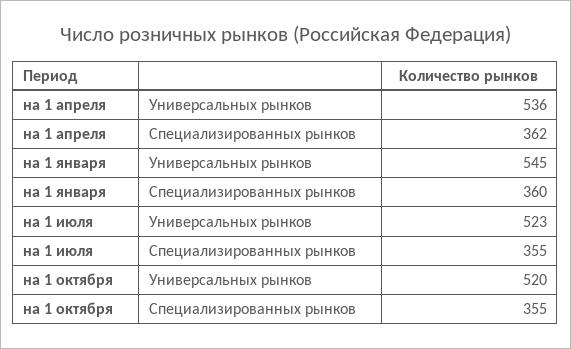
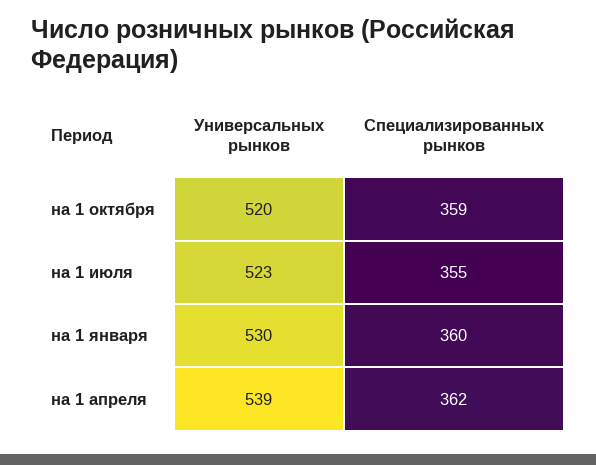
на 1 апреля, Универсальных рынков: 536 -> 539
на 1 января, Универсальных рынков: 545 -> 530
на 1 октября, Специализированных рынков: 355 -> 359

